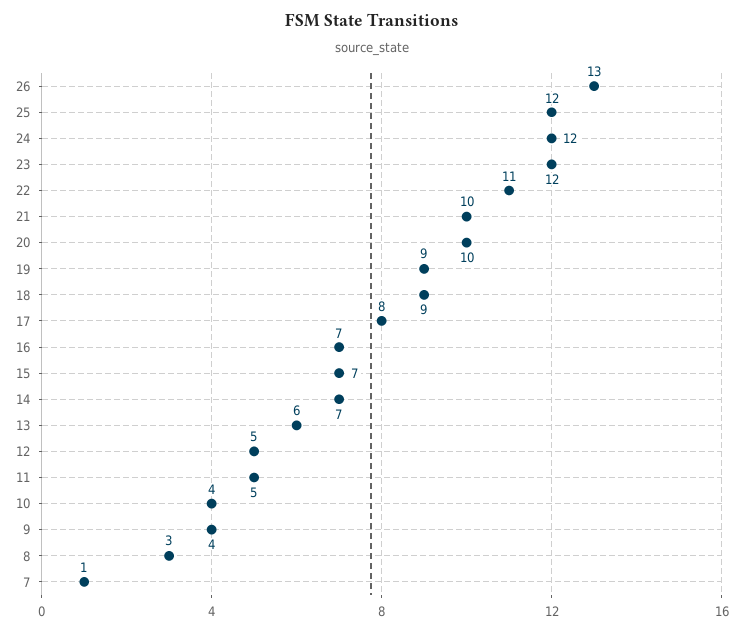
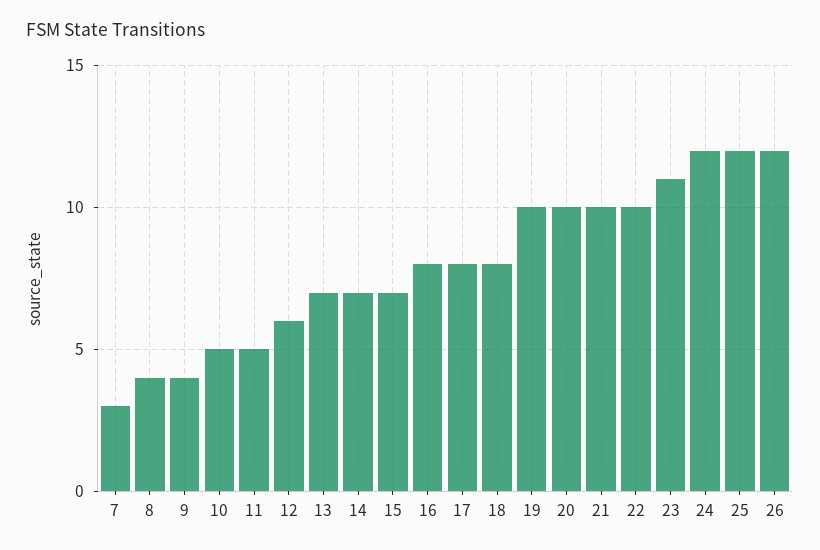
26: 13 -> 12
23: 12 -> 11
22: 11 -> 10
19: 9 -> 10
18: 9 -> 8
16: 7 -> 8
13: 6 -> 7
12: 5 -> 6
10: 4 -> 5
8: 3 -> 4
7: 1 -> 3

